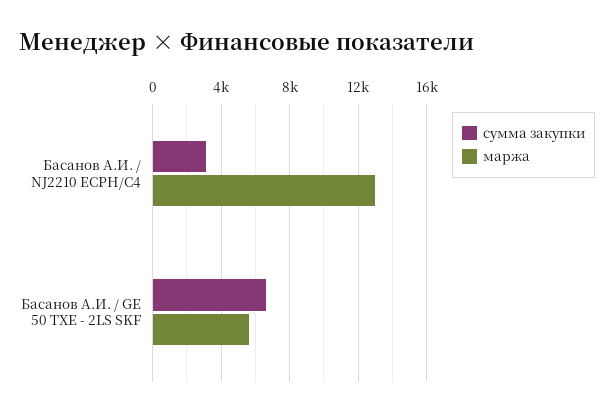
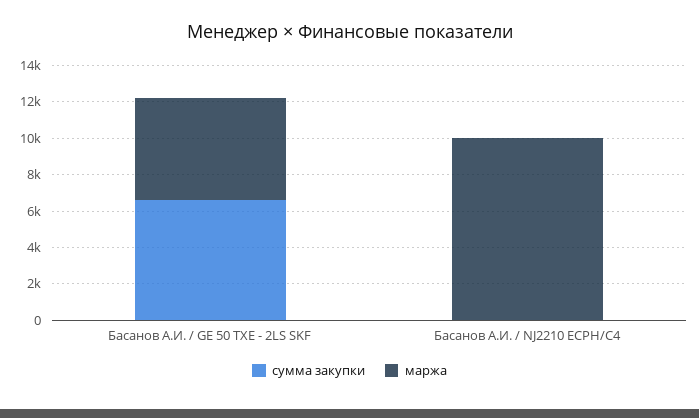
сумма закупки, Басанов А.И. / NJ2210 ECPH/C4: 3000 -> 0
маржа, Басанов А.И. / NJ2210 ECPH/C4: 13000 -> 10000

